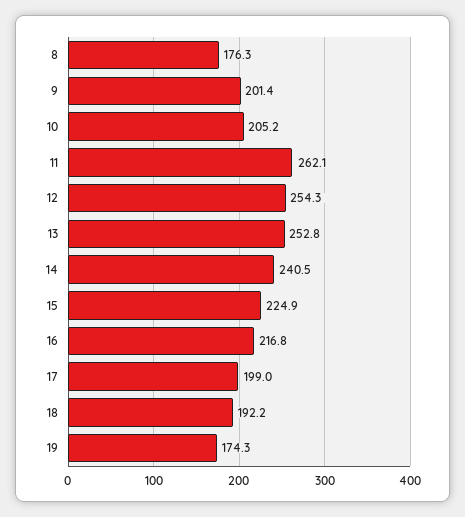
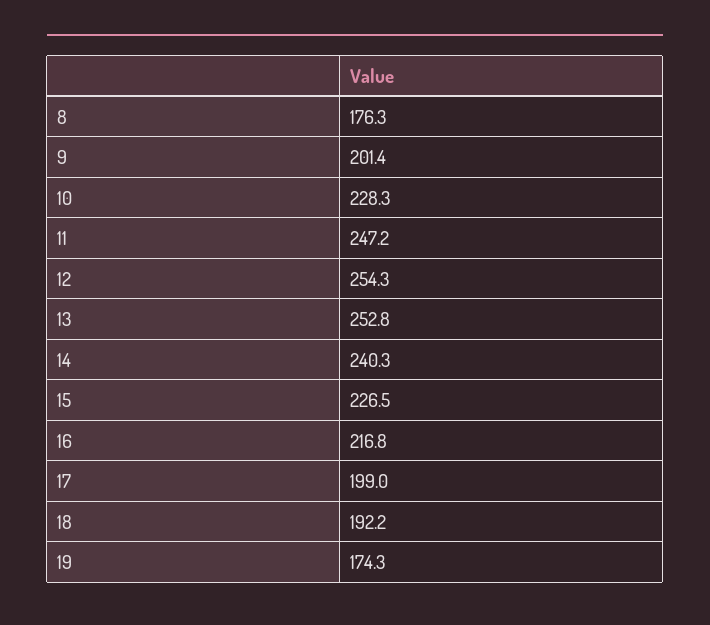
10: 205.2 -> 228.3
11: 262.1 -> 247.2
14: 240.5 -> 240.3
15: 224.9 -> 226.5

